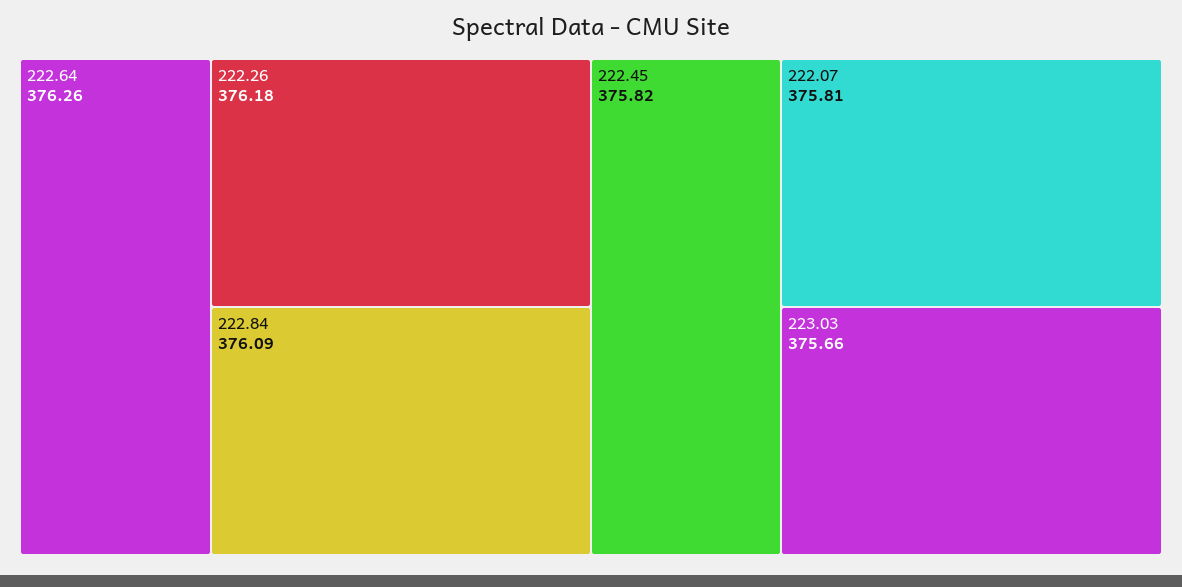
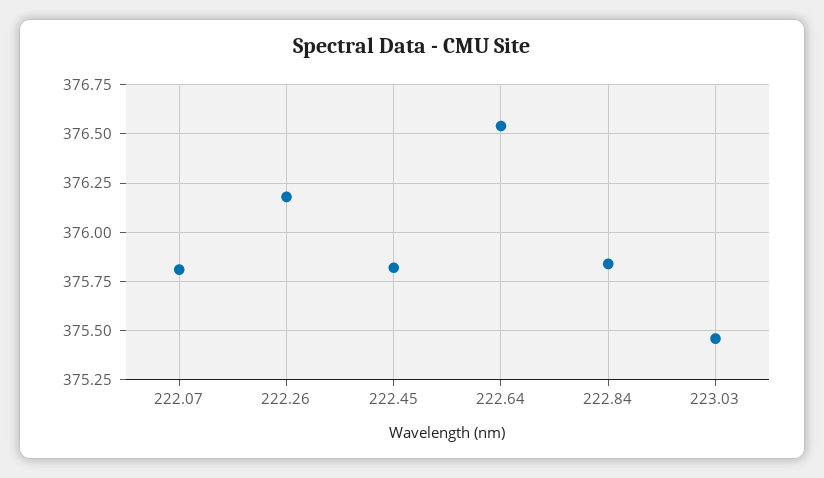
222.64: 376.26 -> 376.55
222.84: 376.09 -> 375.85
223.03: 375.66 -> 375.45

